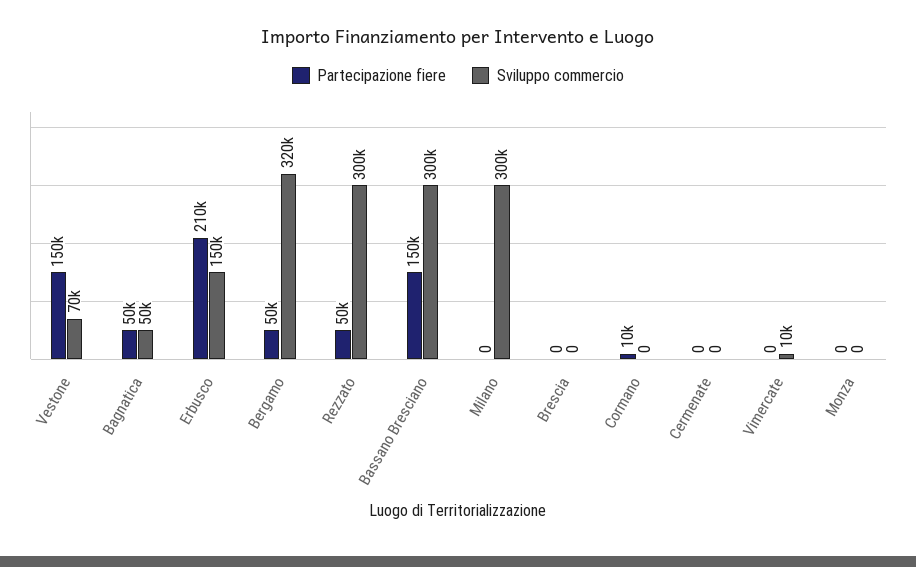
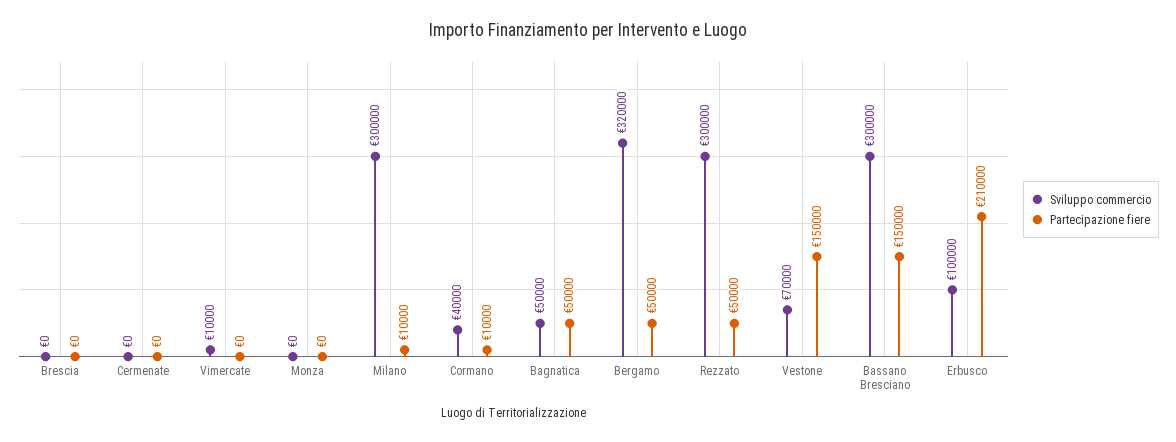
Sviluppo commercio, Erbusco: 150000 -> 100000
Partecipazione fiere, Milano: 0 -> 10000
Sviluppo commercio, Cormano: 0 -> 40000

